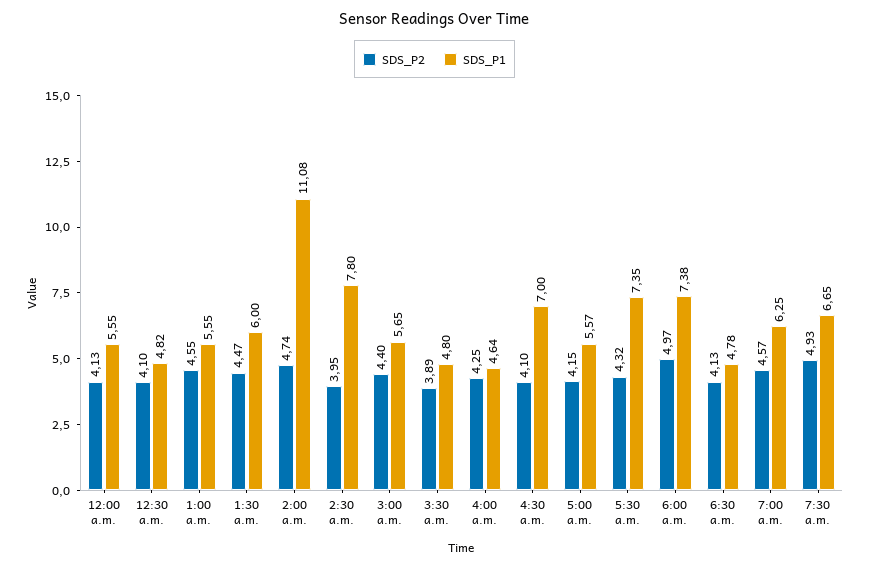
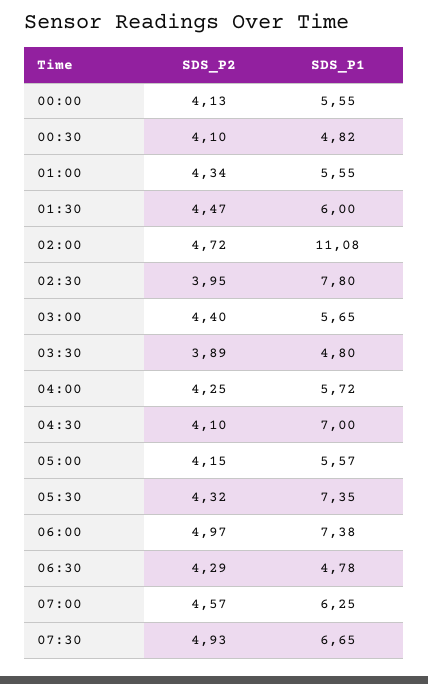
SDS_P2, 1:00 a.m.: 4.55 -> 4.34
SDS_P2, 2:00 a.m.: 4.74 -> 4.72
SDS_P1, 4:00 a.m.: 4.64 -> 5.72
SDS_P2, 6:30 a.m.: 4.13 -> 4.29

